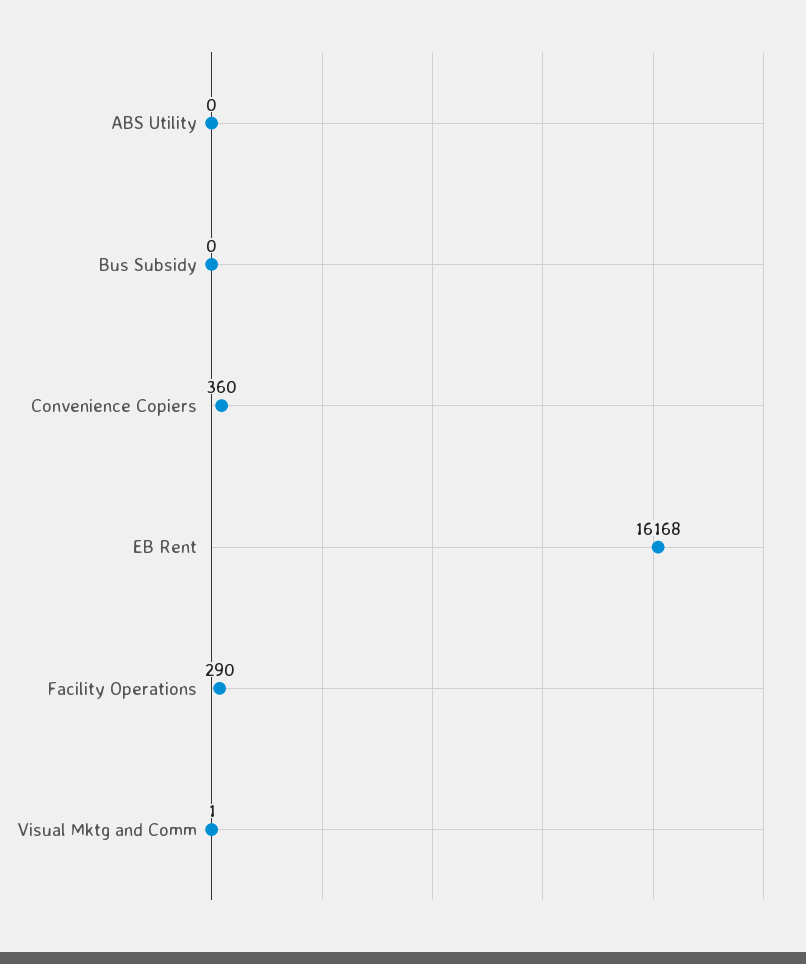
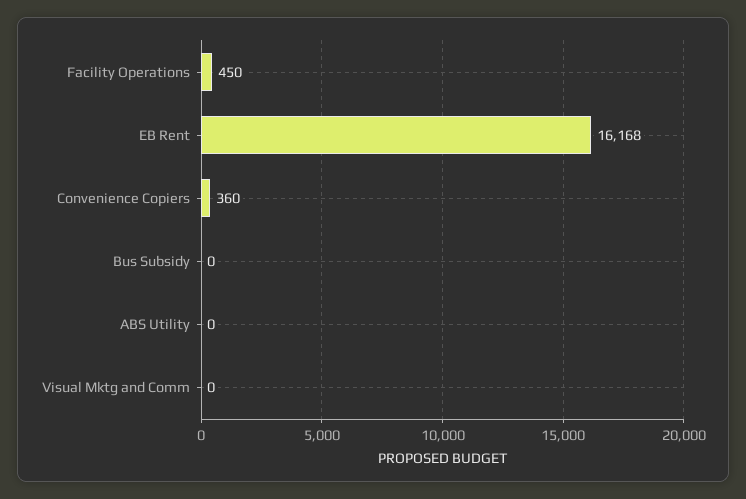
Facility Operations: 290 -> 450
Visual Mktg and Comm: 1 -> 0

